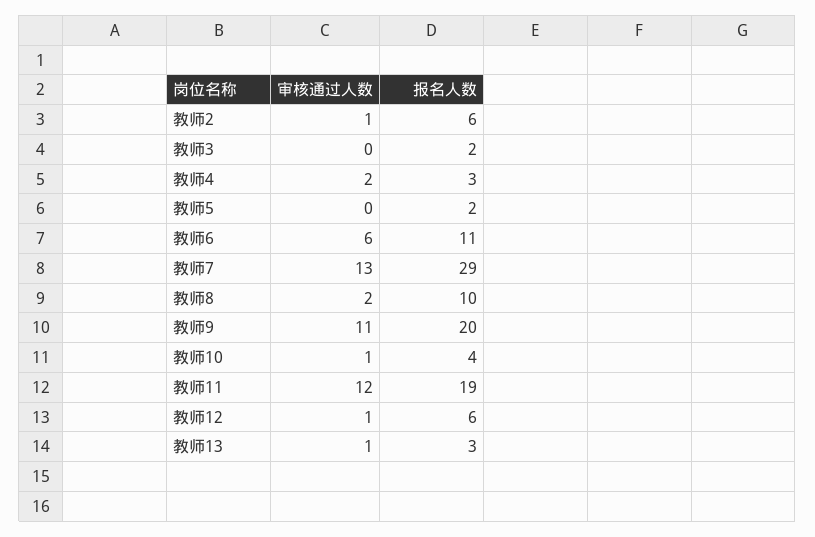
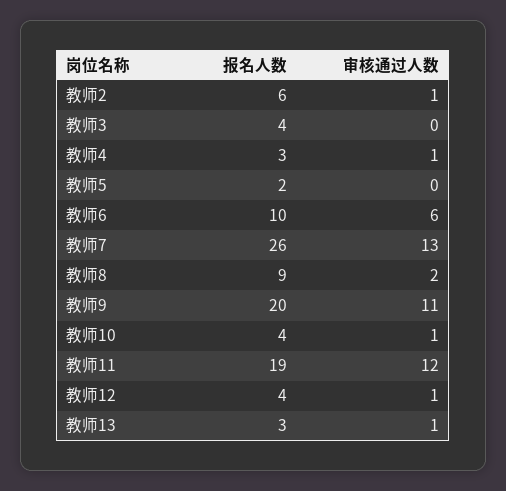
报名人数, 教师3: 2 -> 4
审核通过人数, 教师4: 2 -> 1
报名人数, 教师6: 11 -> 10
报名人数, 教师7: 29 -> 26
报名人数, 教师8: 10 -> 9
报名人数, 教师12: 6 -> 4

